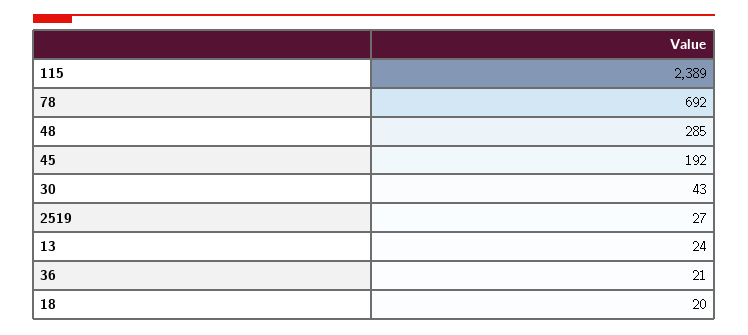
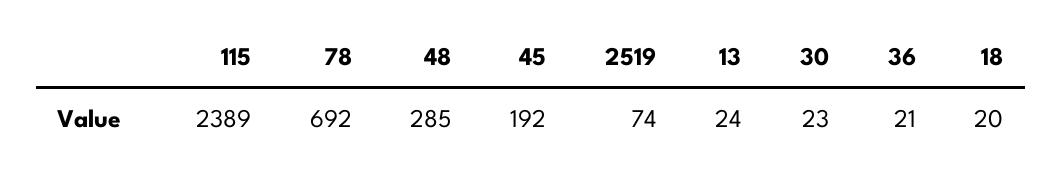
30: 43 -> 23
2519: 27 -> 74

